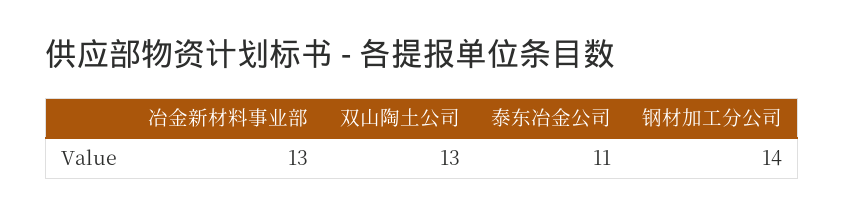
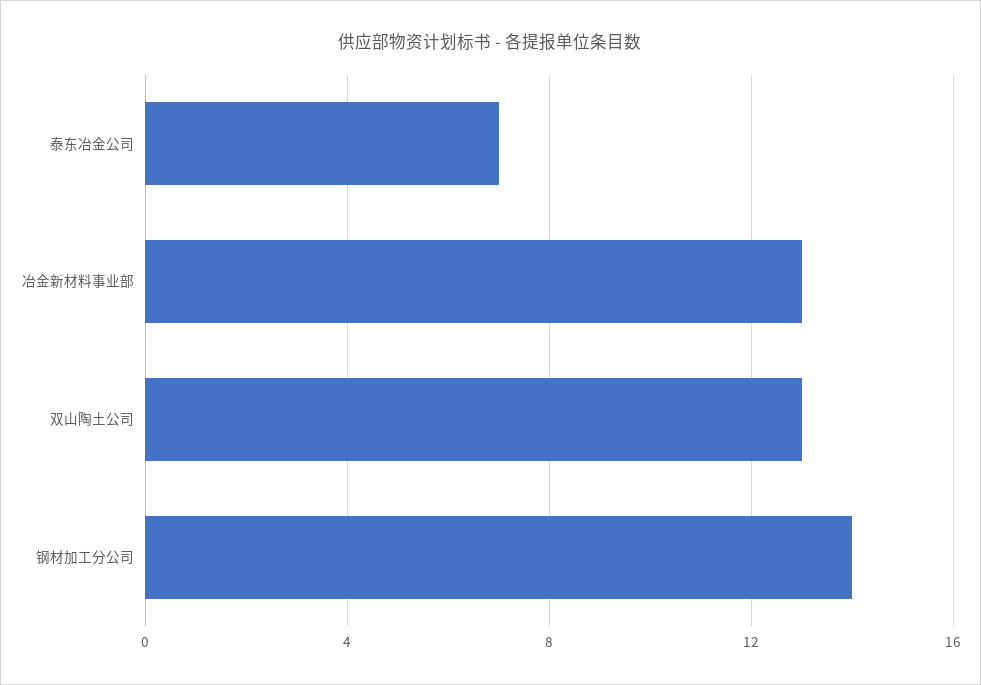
泰东冶金公司: 11 -> 7

